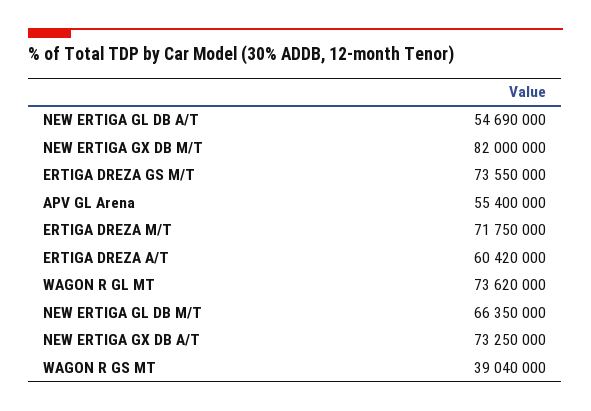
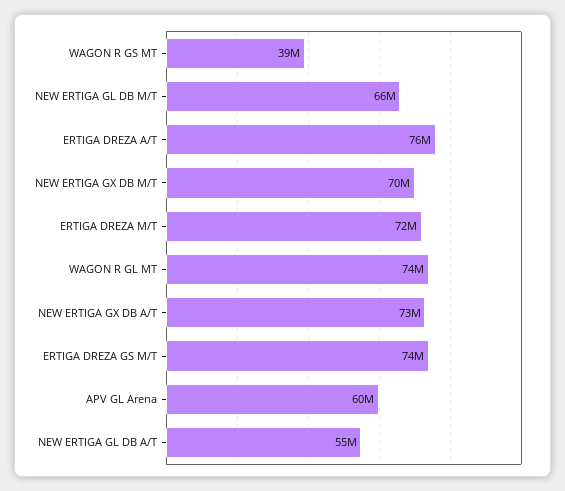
NEW ERTIGA GX DB M/T: 82000000 -> 70000000
APV GL Arena: 55400000 -> 60000000
ERTIGA DREZA A/T: 60420000 -> 76000000

